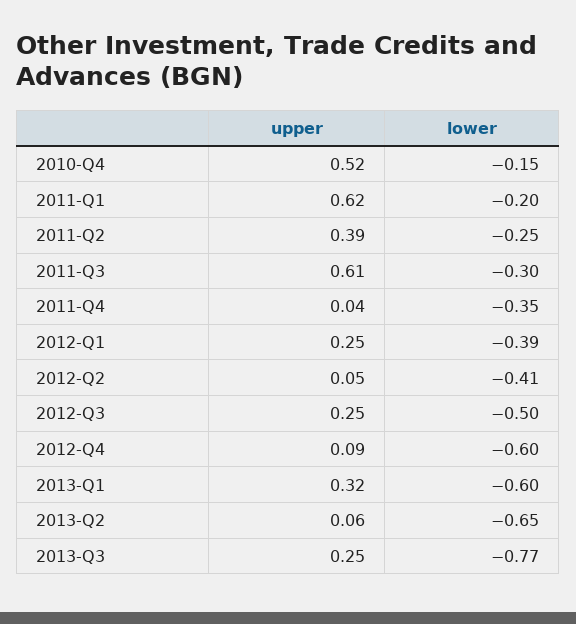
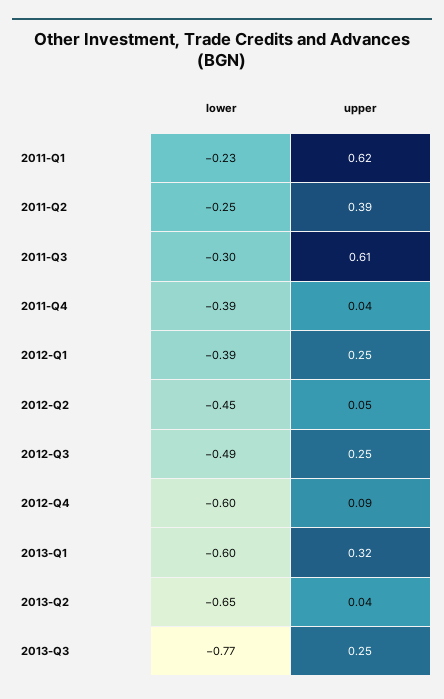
upper, 2010-Q4: 0.52 -> none
lower, 2010-Q4: -0.15 -> none
lower, 2011-Q1: -0.2 -> -0.23
lower, 2011-Q4: -0.35 -> -0.39
lower, 2012-Q2: -0.41 -> -0.45
lower, 2012-Q3: -0.5 -> -0.49
upper, 2013-Q2: 0.06 -> 0.04

